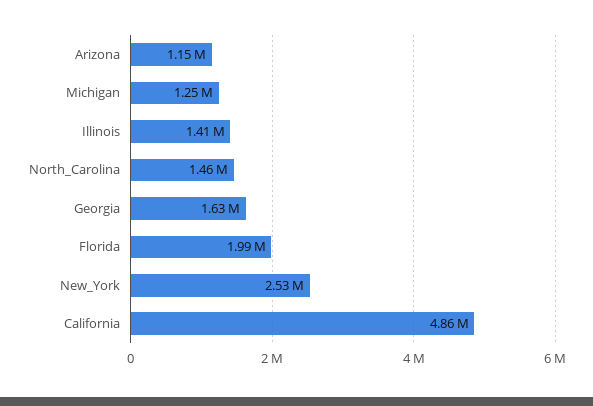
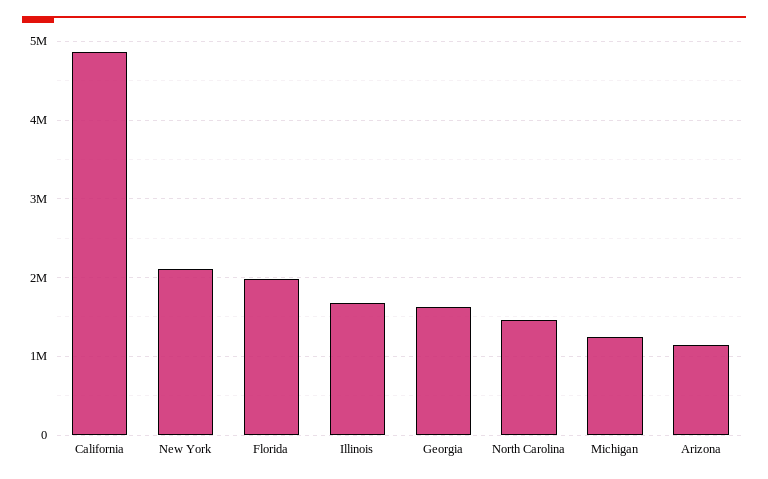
Illinois: 1410000 -> 1700000
New_York: 2530000 -> 2100000

